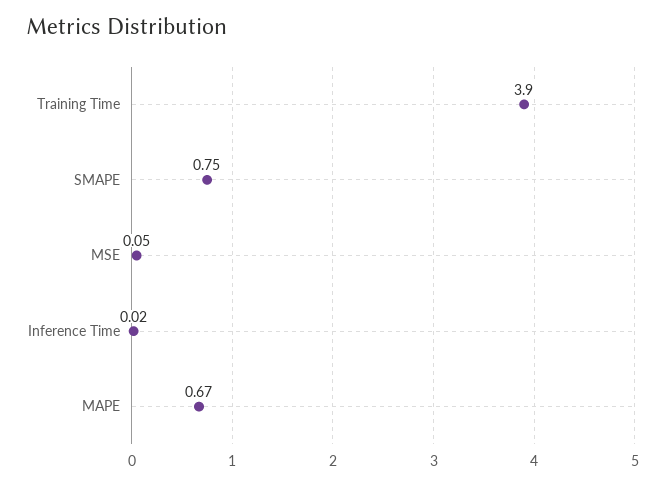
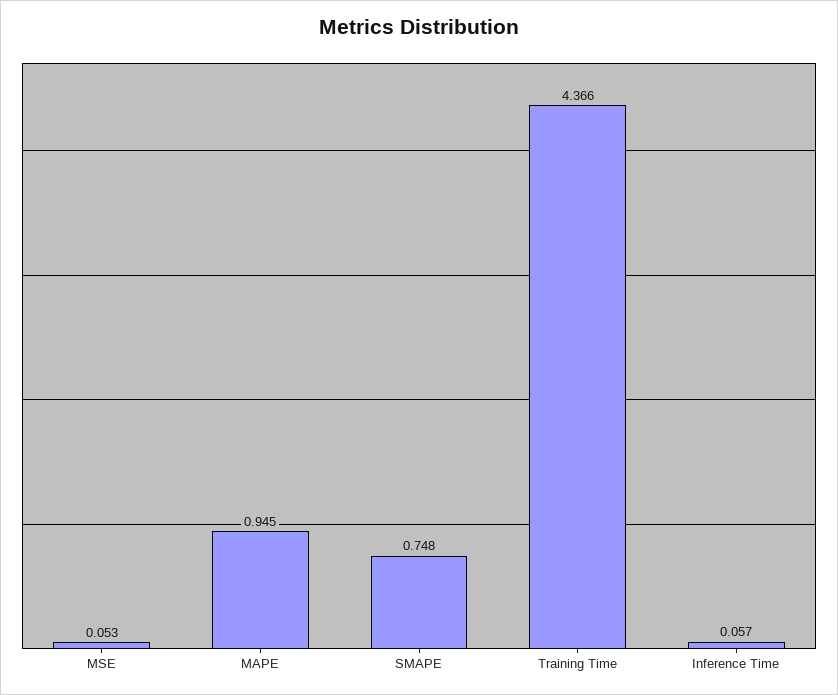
Training Time: 3.9 -> 4.366
Inference Time: 0.02 -> 0.057
MAPE: 0.67 -> 0.945

